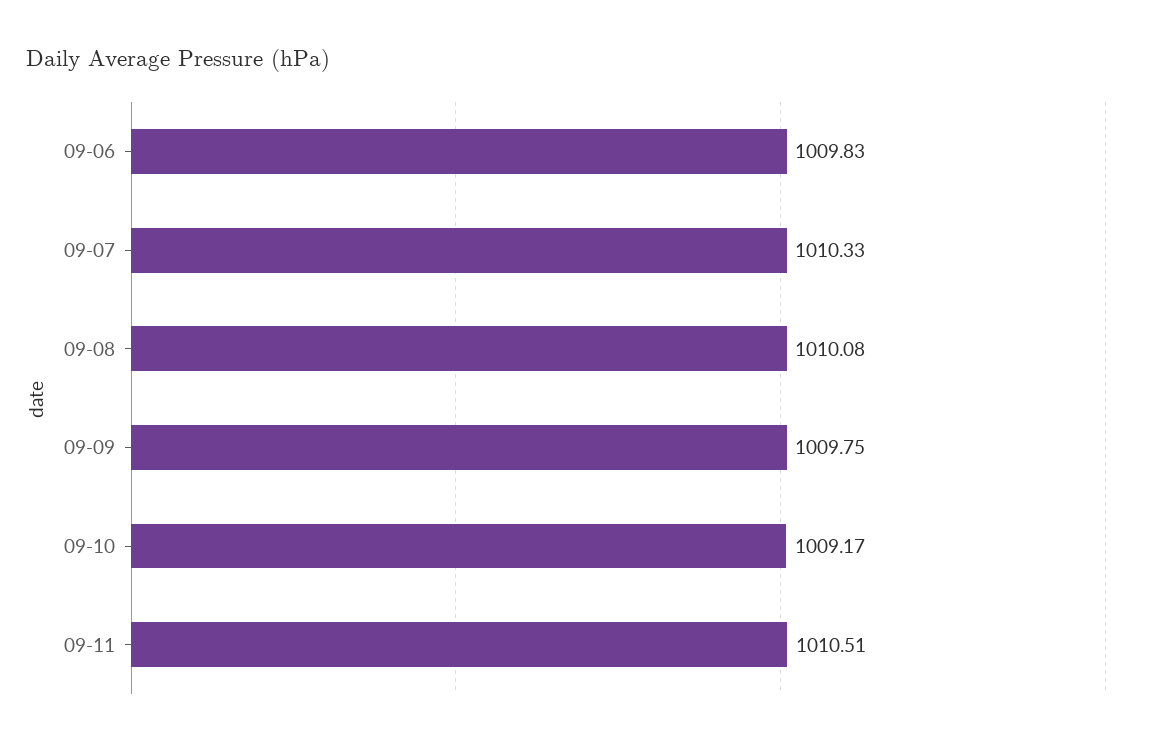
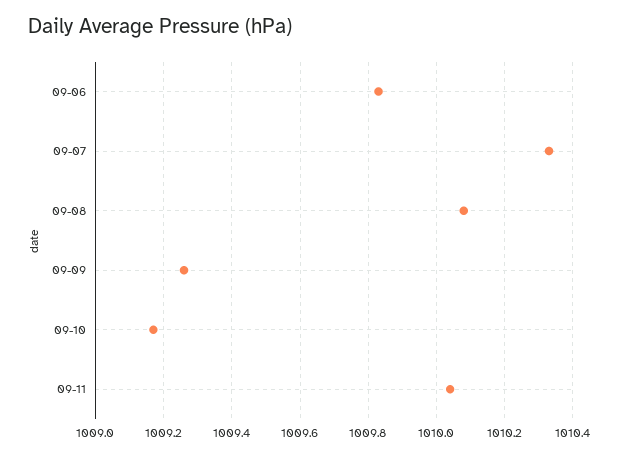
09-09: 1009.75 -> 1009.25
09-11: 1010.51 -> 1010.05

